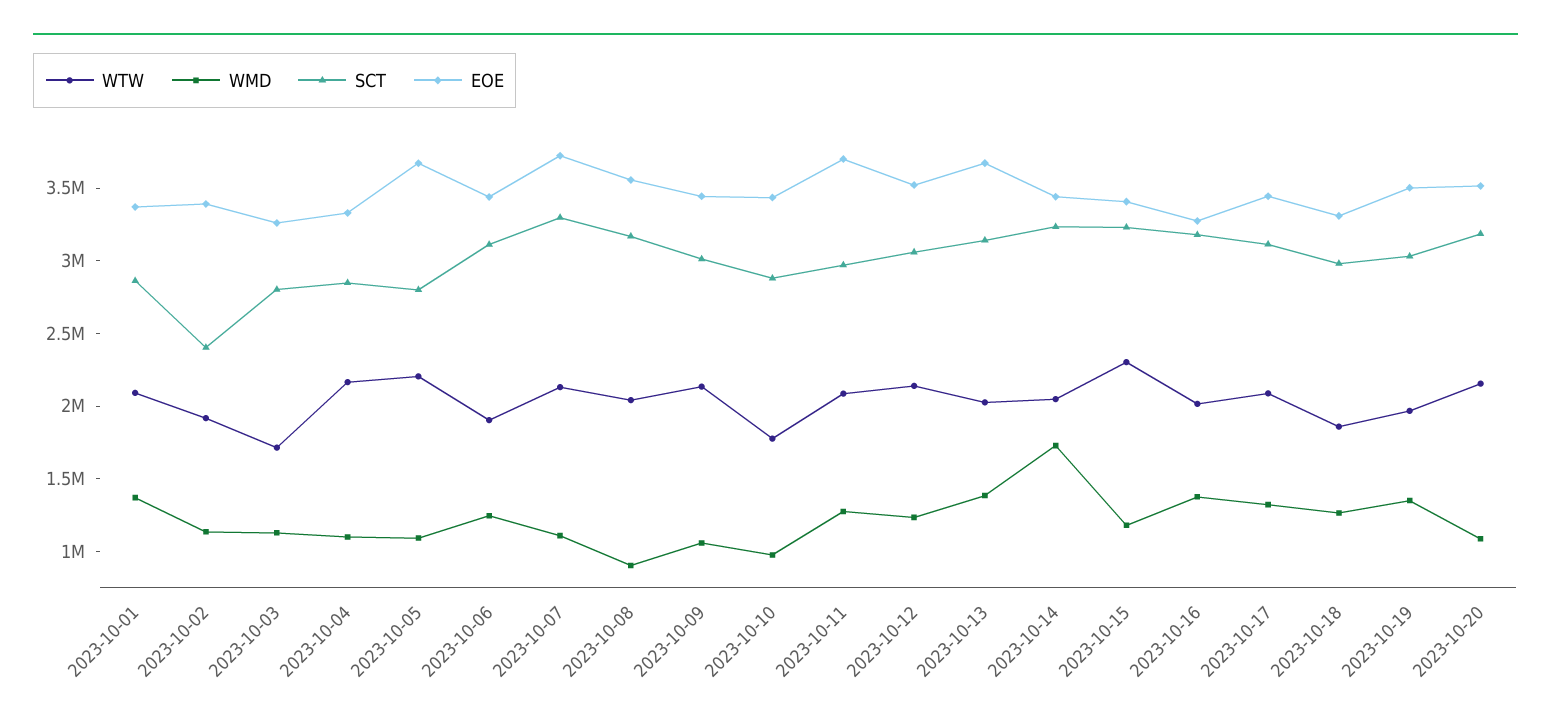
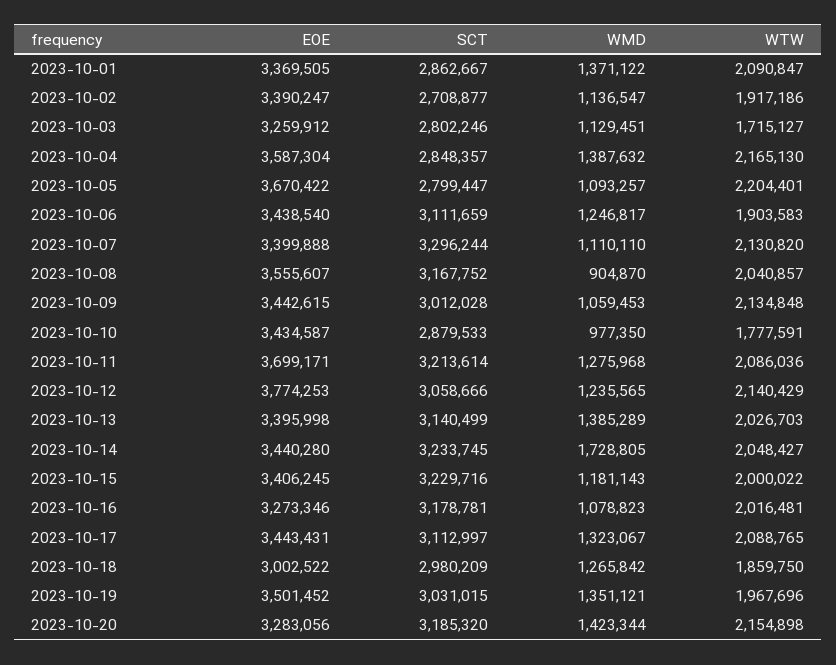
SCT, 2023-10-02: 2400000 -> 2708877
WMD, 2023-10-04: 1100000 -> 1387632
EOE, 2023-10-04: 3300000 -> 3587304
EOE, 2023-10-07: 3700000 -> 3399888
SCT, 2023-10-11: 3000000 -> 3213614
EOE, 2023-10-12: 3500000 -> 3774253
EOE, 2023-10-13: 3700000 -> 3395998
WTW, 2023-10-15: 2300000 -> 2000022
WMD, 2023-10-16: 1400000 -> 1078823
EOE, 2023-10-18: 3300000 -> 3002522
WMD, 2023-10-20: 1100000 -> 1423344
EOE, 2023-10-20: 3500000 -> 3283056

